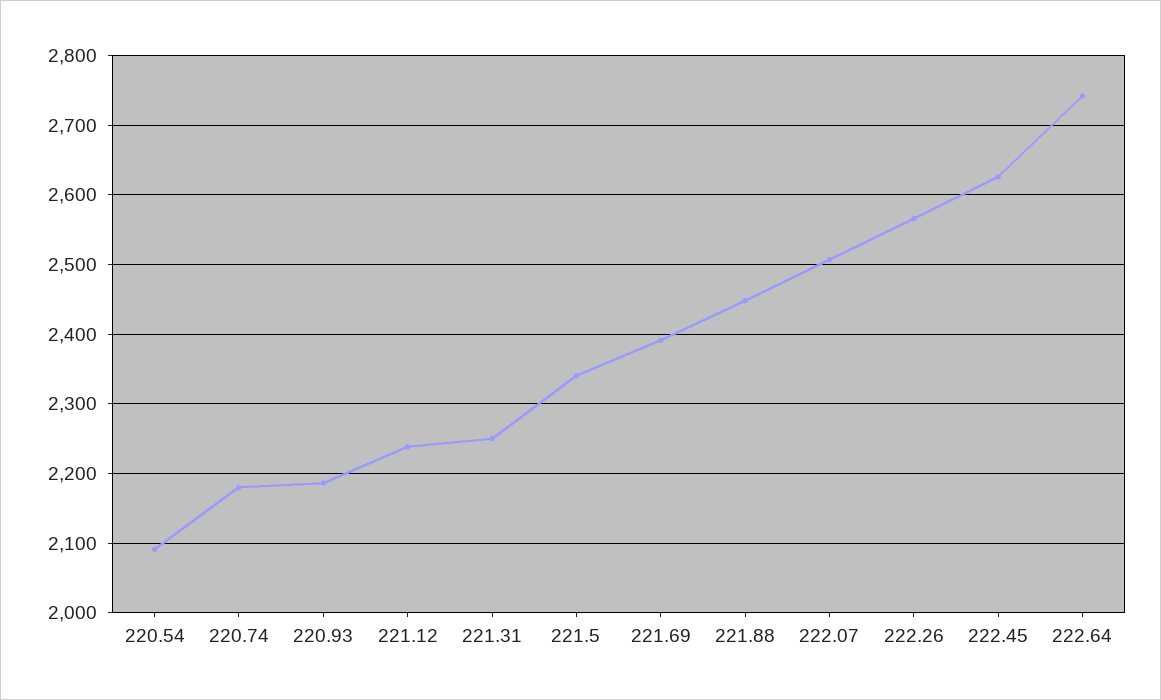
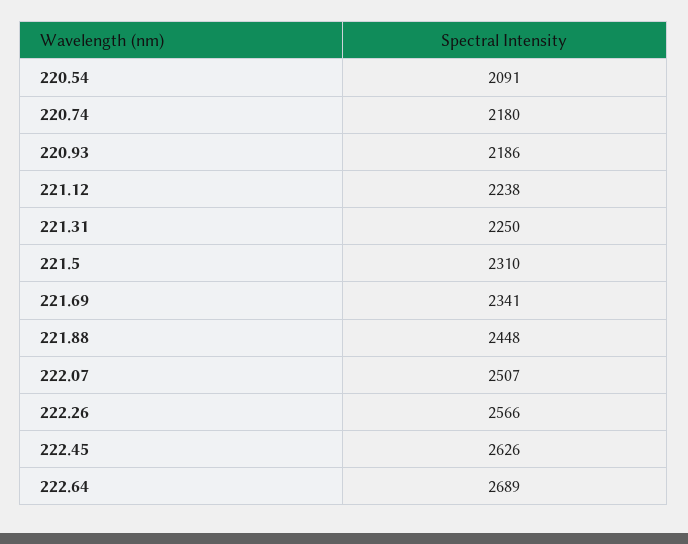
221.5: 2340 -> 2310
221.69: 2390 -> 2341
222.64: 2740 -> 2689

